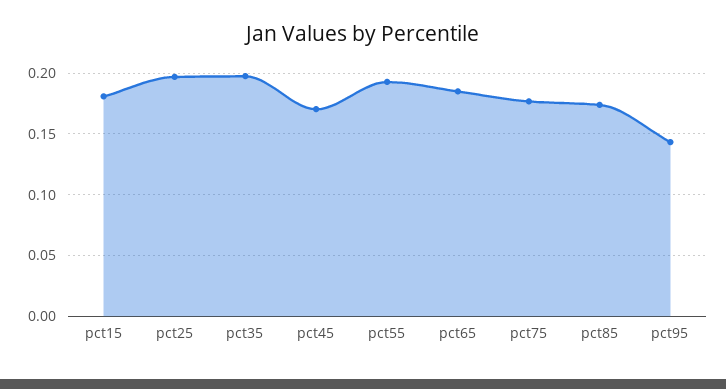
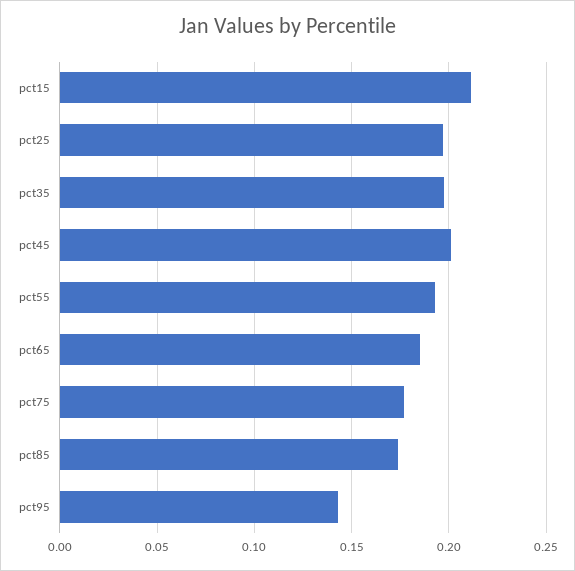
pct15: 0.18 -> 0.21
pct45: 0.17 -> 0.2

